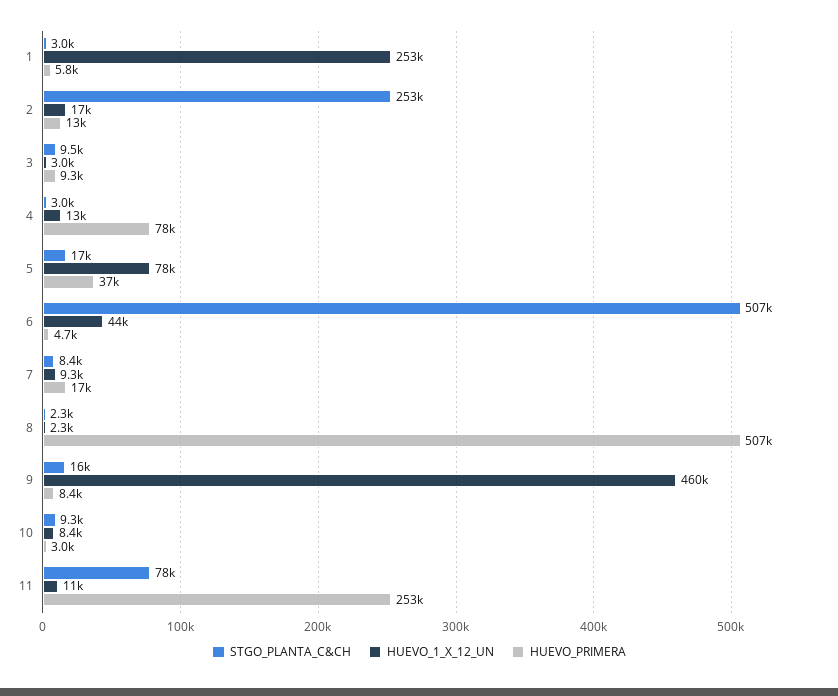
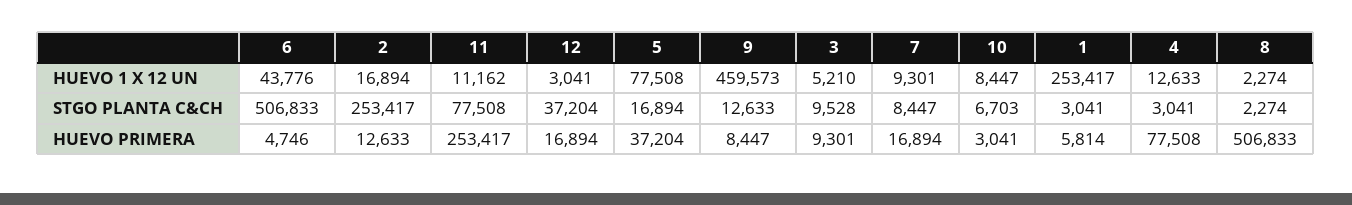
HUEVO_1_X_12_UN, 3: 3000 -> 5210
STGO_PLANTA_C&CH, 9: 16000 -> 12633
STGO_PLANTA_C&CH, 10: 9300 -> 6703
HUEVO_1_X_12_UN, 12: none -> 3041
STGO_PLANTA_C&CH, 12: none -> 37204
HUEVO_PRIMERA, 12: none -> 16894

